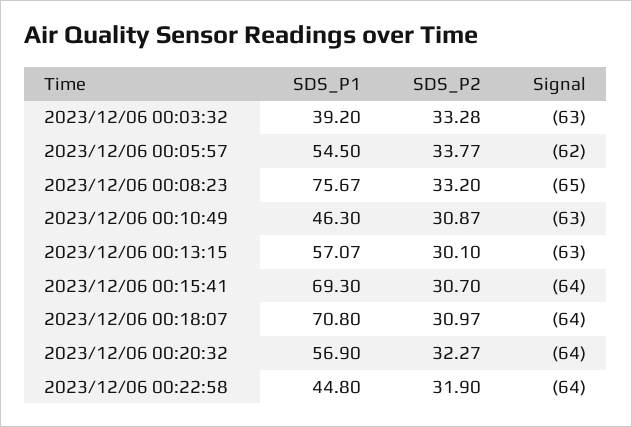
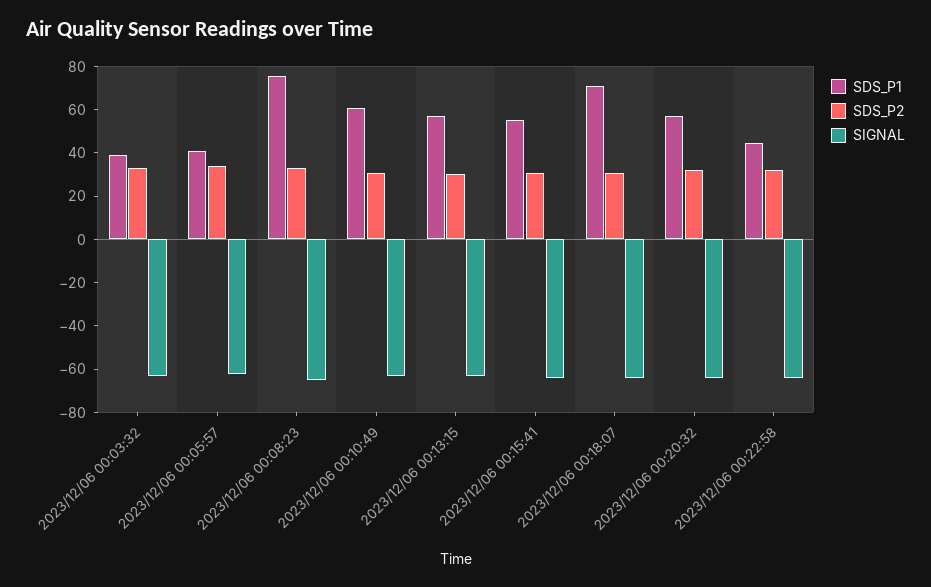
SDS_P1, 2023/12/06 00:05:57: 54.5 -> 40
SDS_P1, 2023/12/06 00:10:49: 46.3 -> 60
SDS_P1, 2023/12/06 00:15:41: 69.3 -> 55

